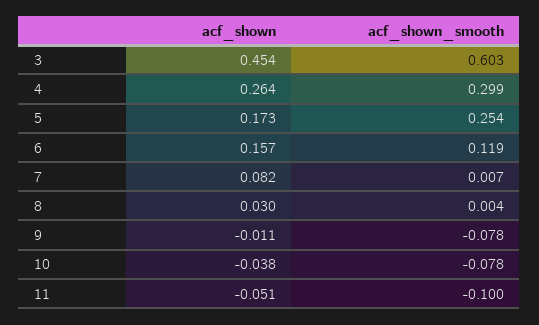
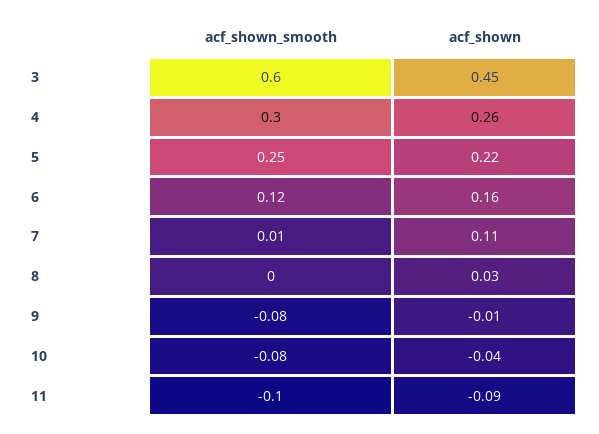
acf_shown, 5: 0.173 -> 0.22
acf_shown, 7: 0.082 -> 0.11
acf_shown, 11: -0.051 -> -0.09

